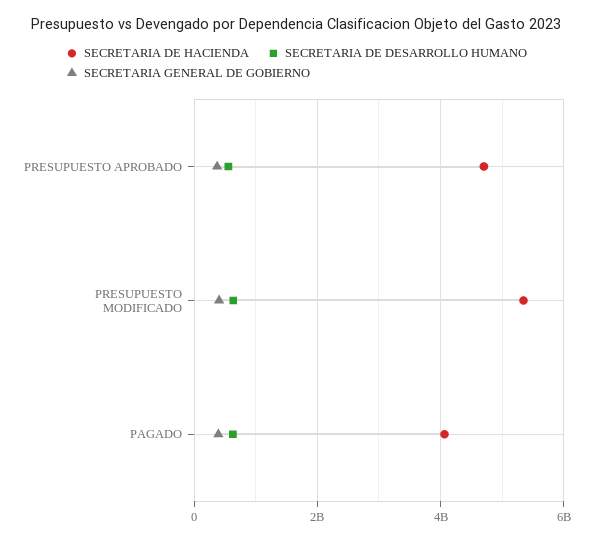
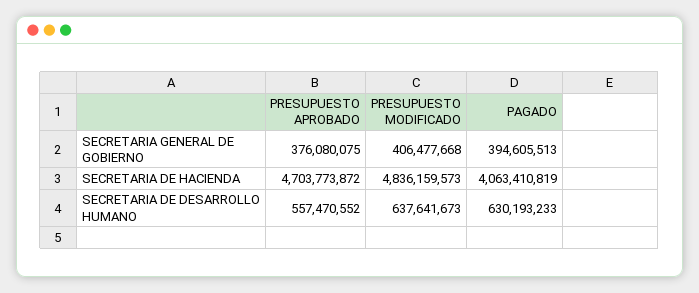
SECRETARIA DE HACIENDA, PRESUPUESTO MODIFICADO: 5400000000 -> 4836159573

